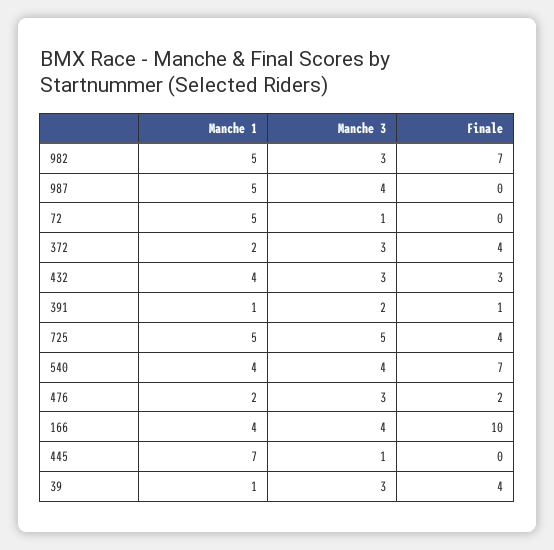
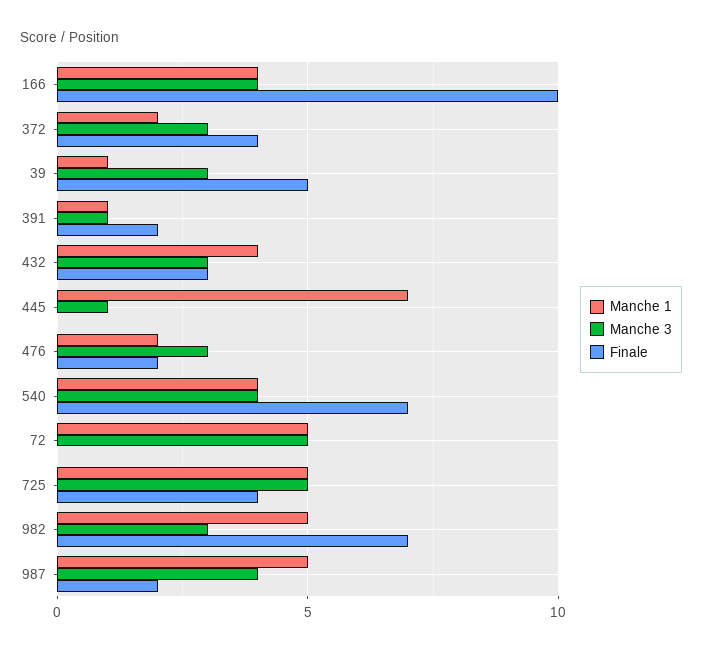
Finale, 987: 0 -> 2
Manche 3, 72: 1 -> 5
Manche 3, 391: 2 -> 1
Finale, 391: 1 -> 2
Finale, 39: 4 -> 5

